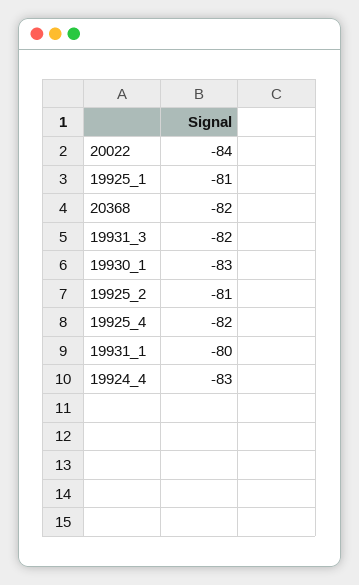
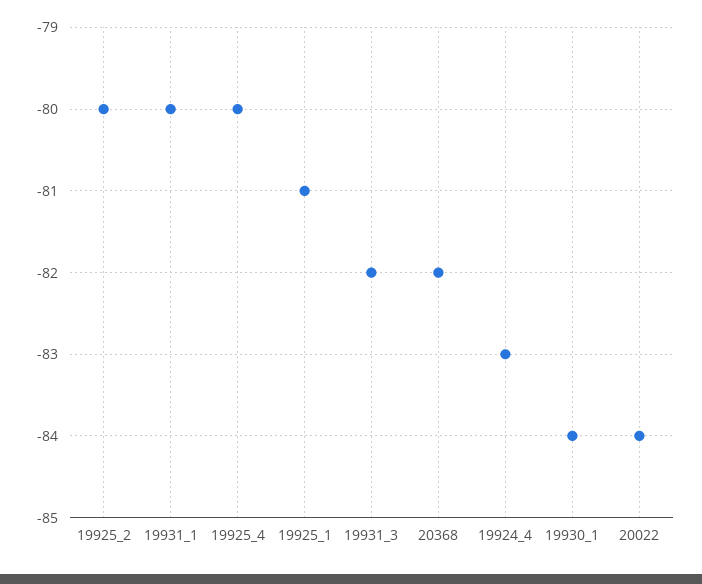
19930_1: -83 -> -84
19925_2: -81 -> -80
19925_4: -82 -> -80

